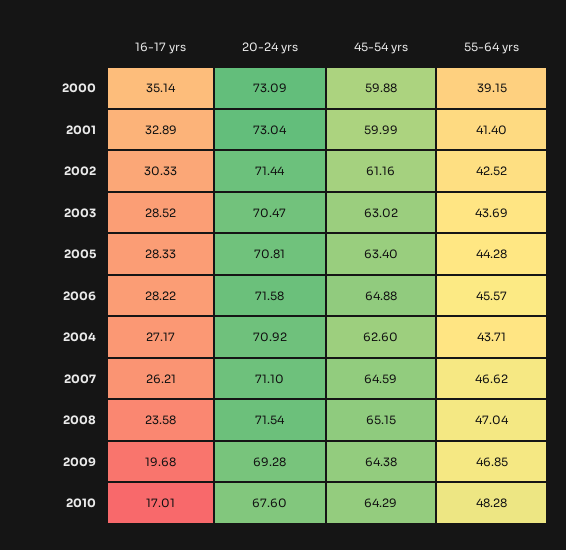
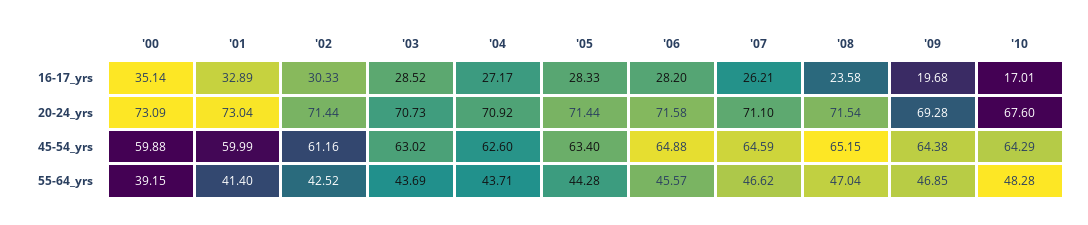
20-24 yrs, 2003: 70.47 -> 70.73
20-24 yrs, 2005: 70.81 -> 71.44
16-17 yrs, 2006: 28.22 -> 28.2

